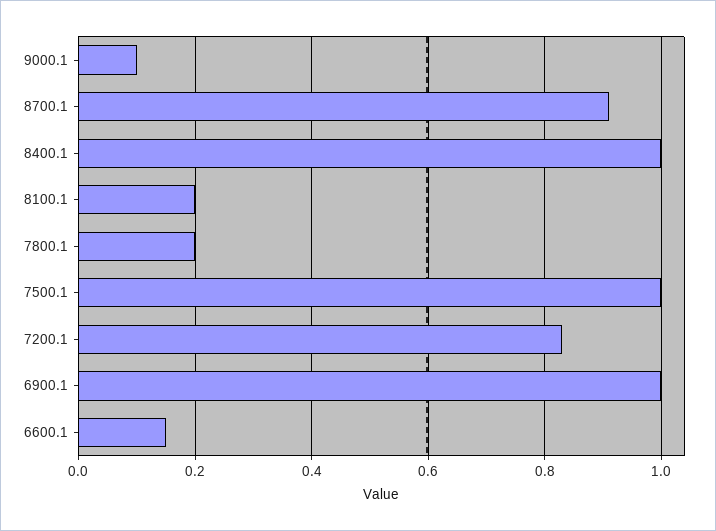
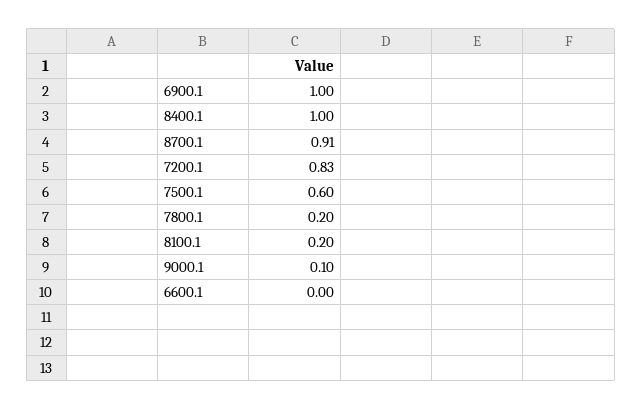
7500.1: 1 -> 0.6
6600.1: 0.15 -> 0

